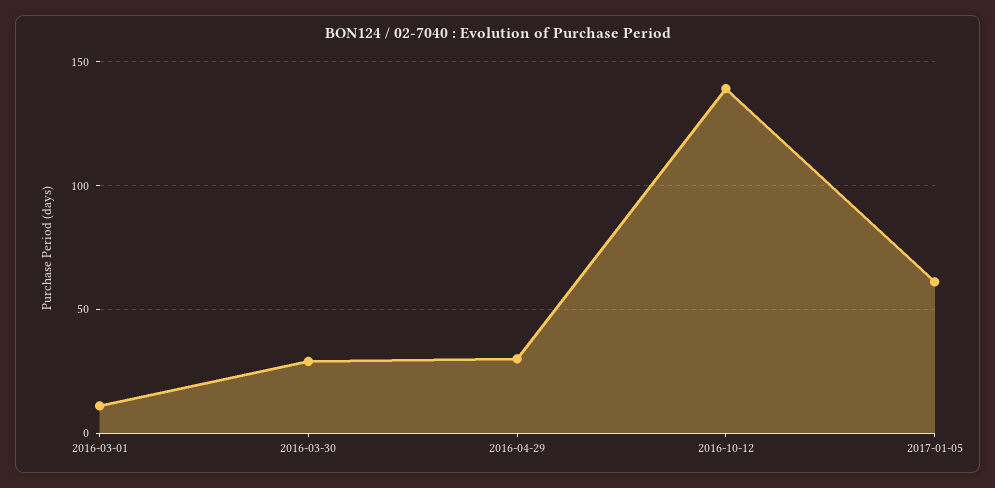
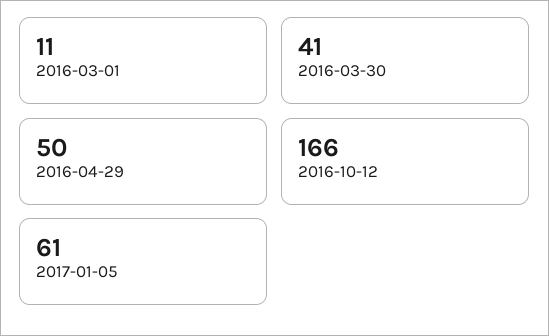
2016-03-30: 30 -> 41
2016-04-29: 30 -> 50
2016-10-12: 140 -> 166

